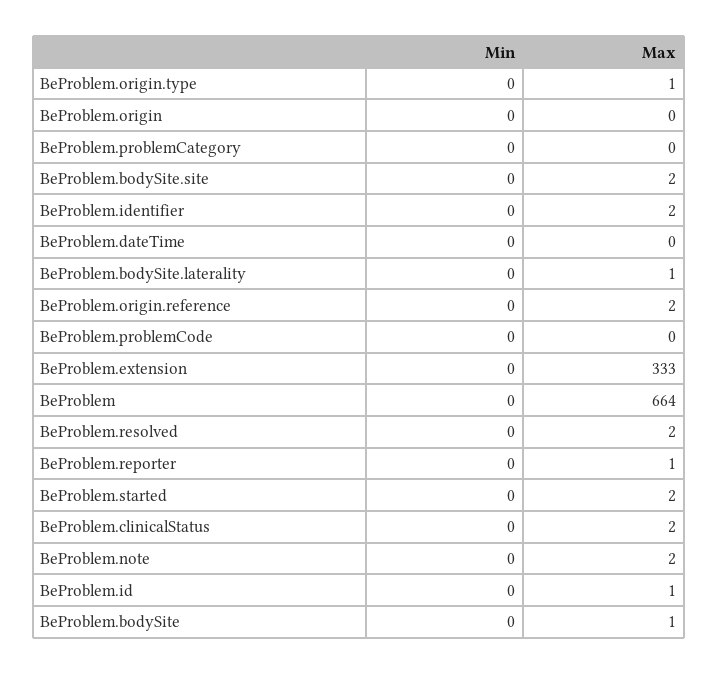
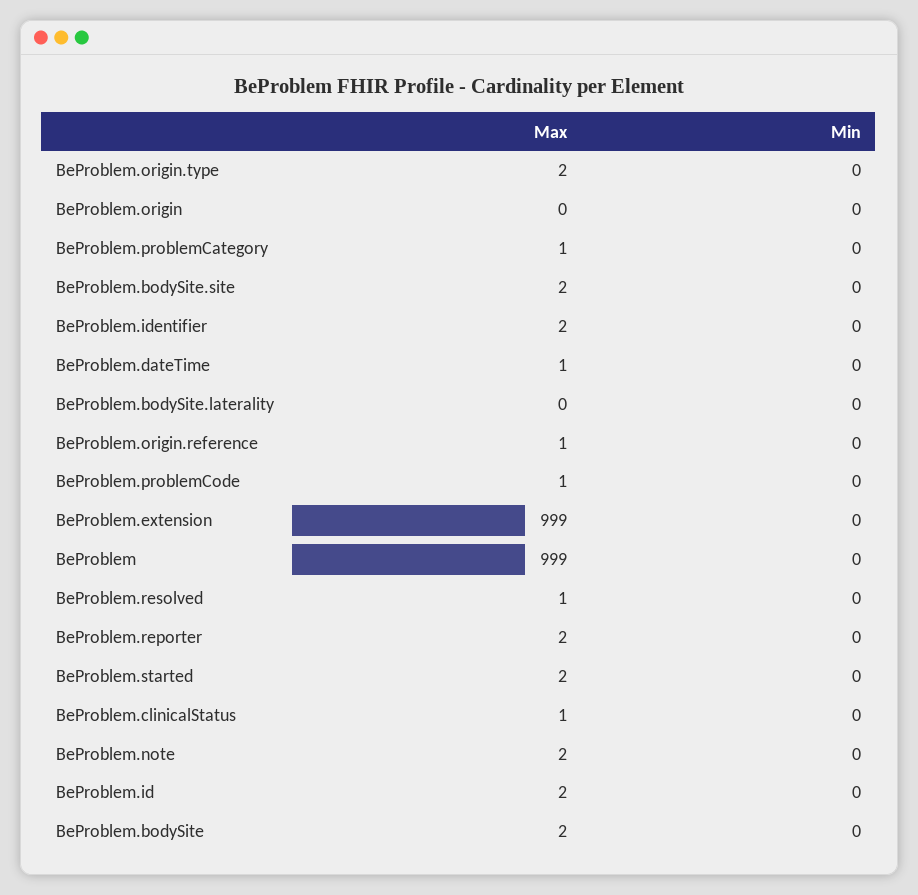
Max, BeProblem.origin.type: 1 -> 2
Max, BeProblem.problemCategory: 0 -> 1
Max, BeProblem.dateTime: 0 -> 1
Max, BeProblem.bodySite.laterality: 1 -> 0
Max, BeProblem.origin.reference: 2 -> 1
Max, BeProblem.problemCode: 0 -> 1
Max, BeProblem.extension: 333 -> 999
Max, BeProblem: 664 -> 999
Max, BeProblem.resolved: 2 -> 1
Max, BeProblem.reporter: 1 -> 2
Max, BeProblem.clinicalStatus: 2 -> 1
Max, BeProblem.id: 1 -> 2
Max, BeProblem.bodySite: 1 -> 2

